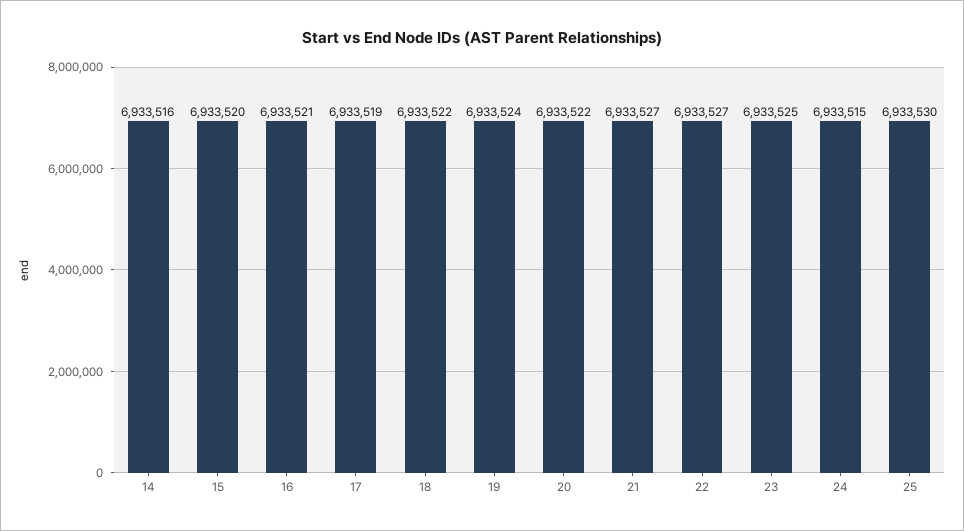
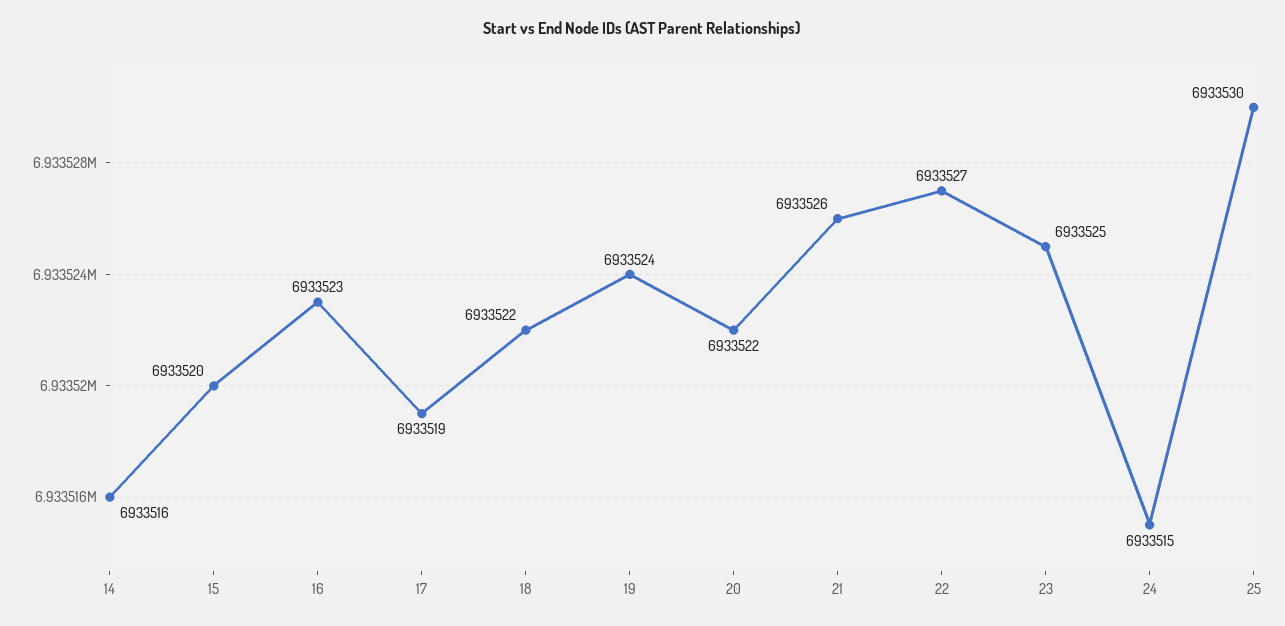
16: 6933521 -> 6933523
21: 6933527 -> 6933526

